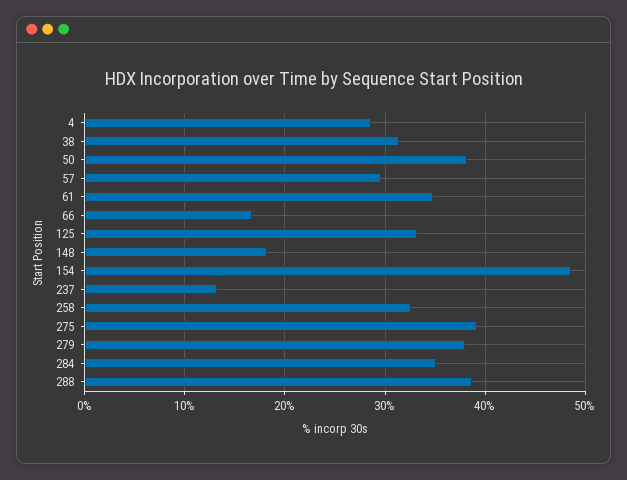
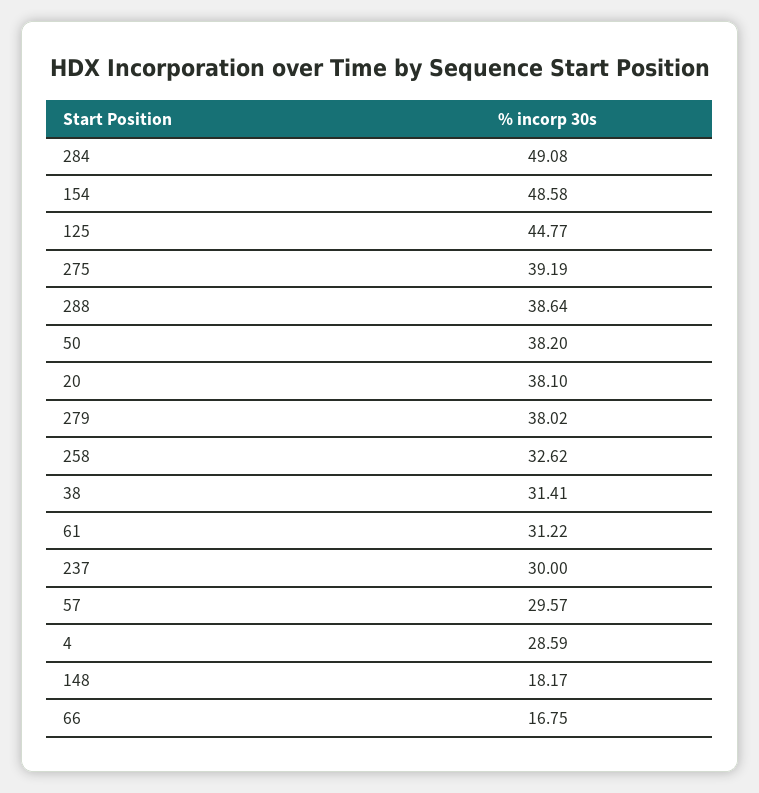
61: 35 -> 31.22
125: 33 -> 44.77
237: 13 -> 30
284: 35 -> 49.08
20: none -> 38.1

